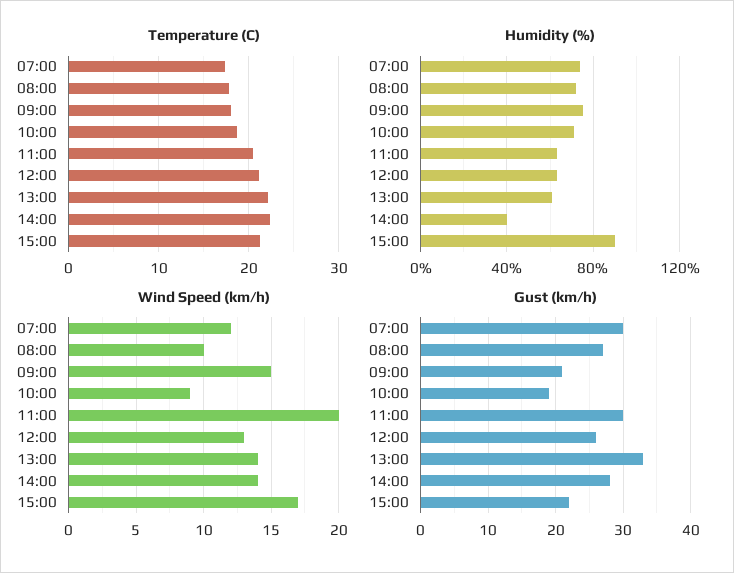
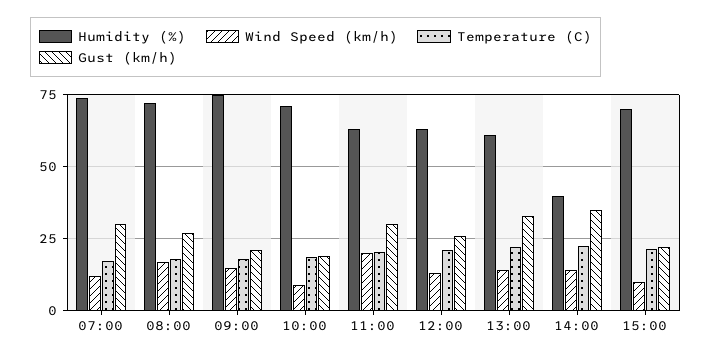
Humidity (%), 15:00: 90 -> 70
Wind Speed (km/h), 08:00: 10 -> 17.5
Wind Speed (km/h), 15:00: 17 -> 10
Gust (km/h), 14:00: 28 -> 35

